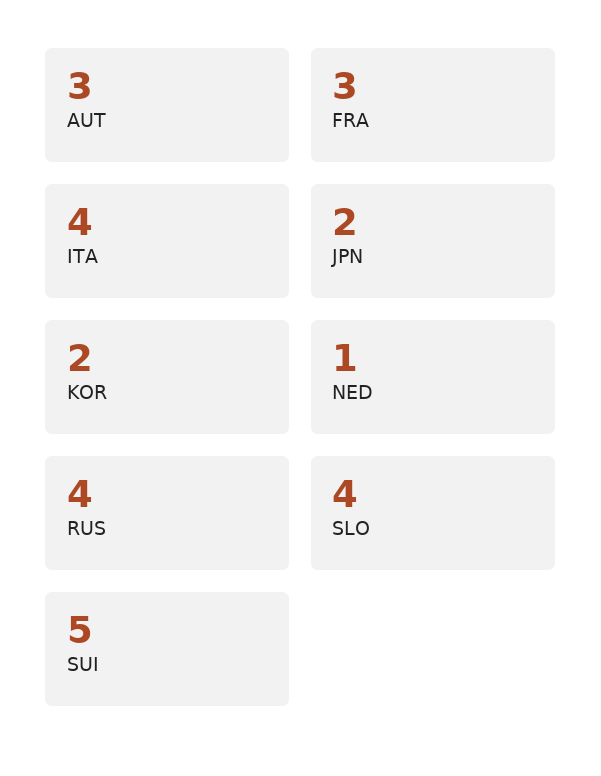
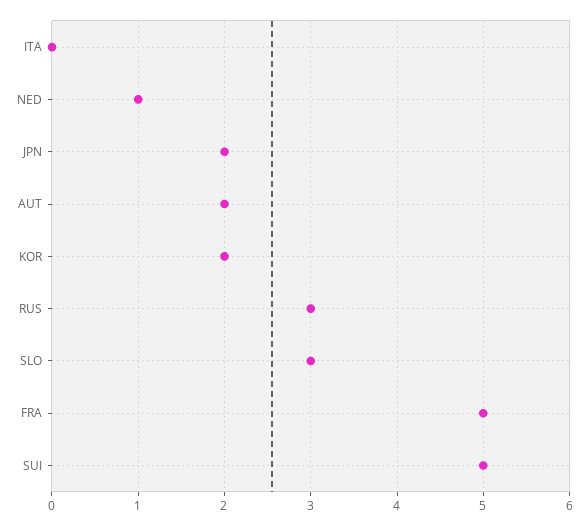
AUT: 3 -> 2
FRA: 3 -> 5
ITA: 4 -> 0
RUS: 4 -> 3
SLO: 4 -> 3

